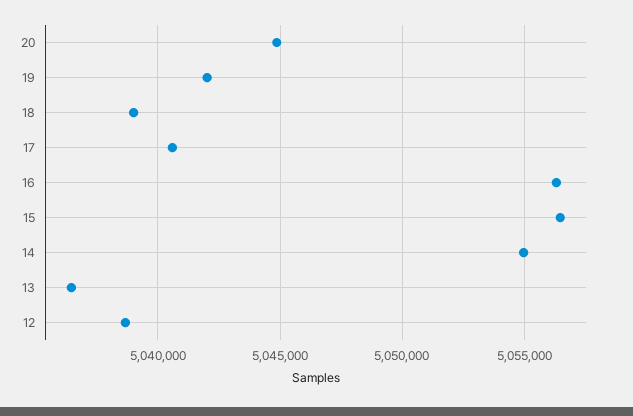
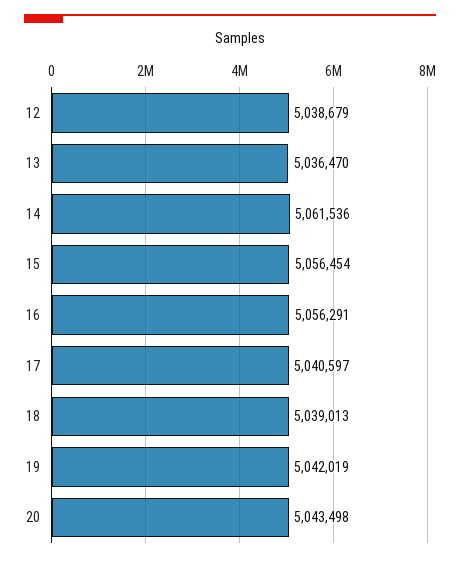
20: 5045000 -> 5043498
14: 5055000 -> 5061536

